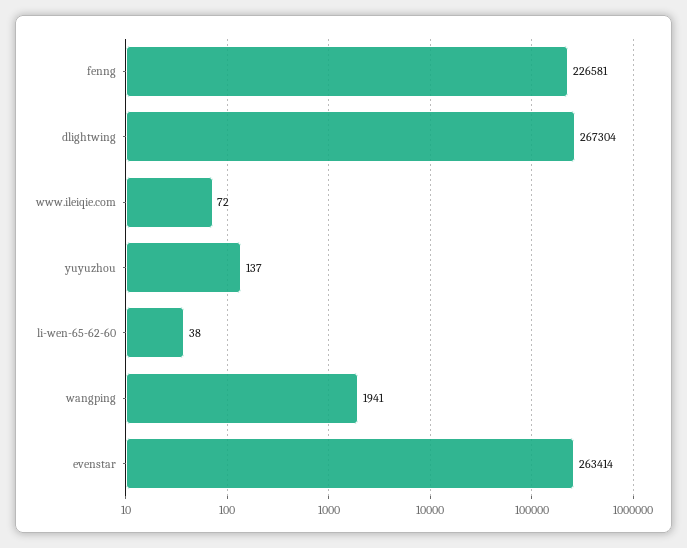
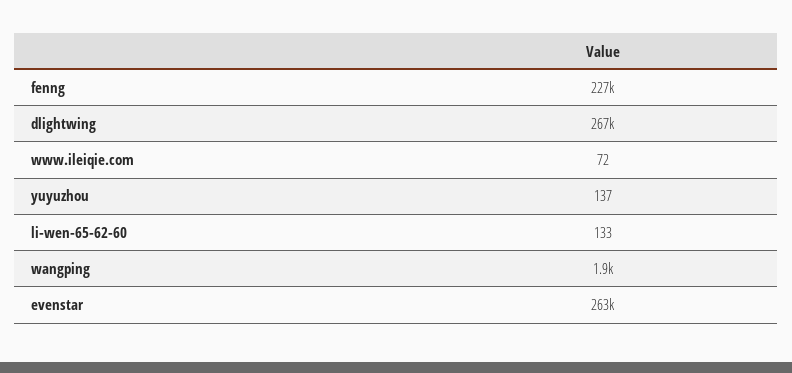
li-wen-65-62-60: 38 -> 133

